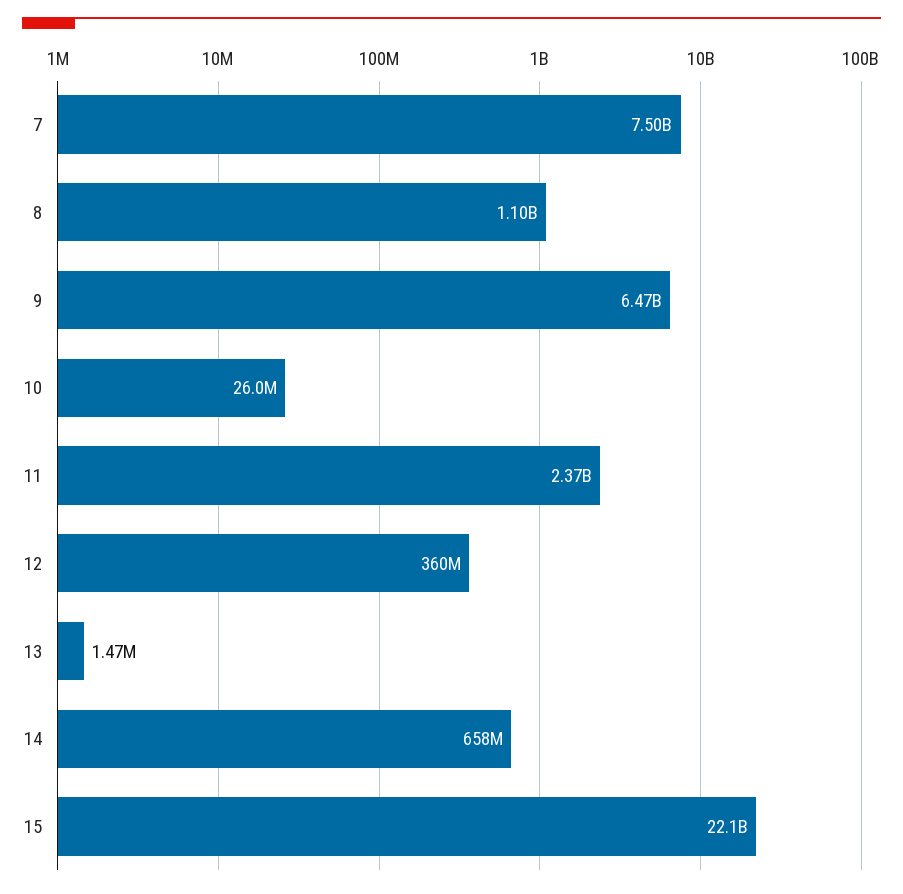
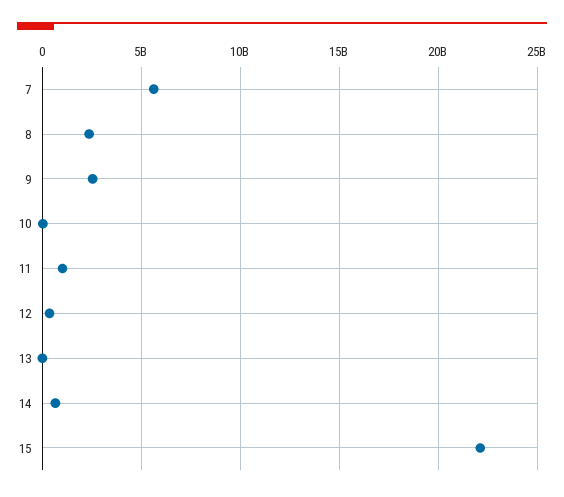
7: 7500000000 -> 5500000000
8: 1100000000 -> 2500000000
9: 6470000000 -> 2500000000
11: 2370000000 -> 1000000000

